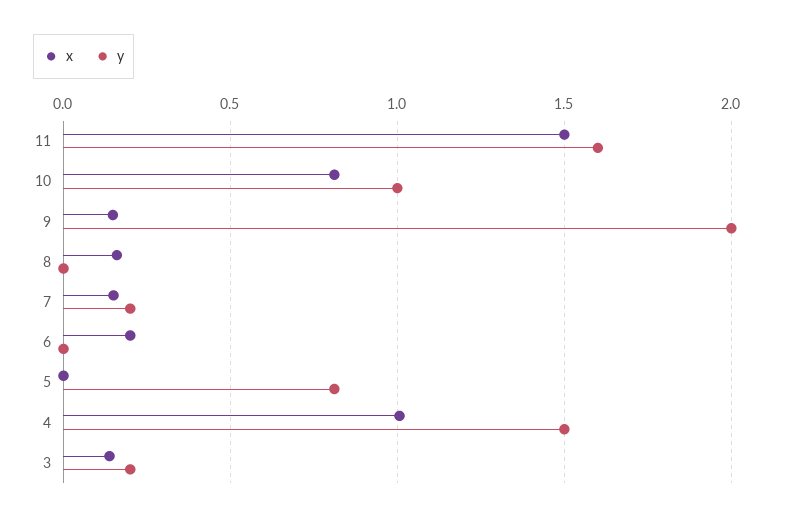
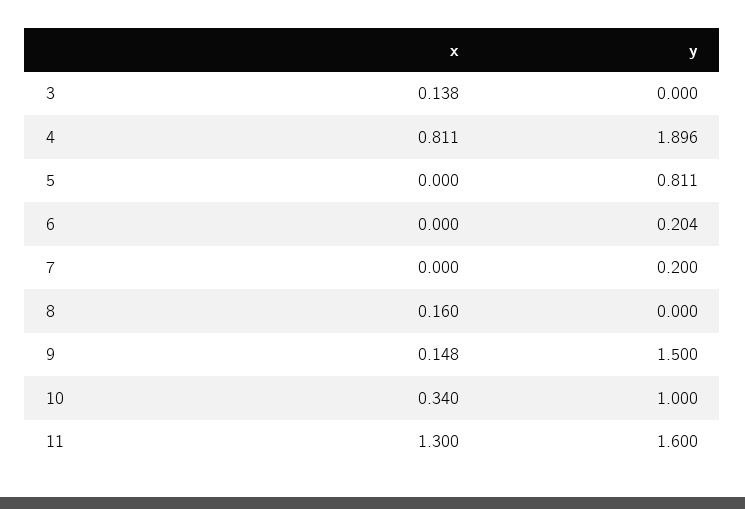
x, 11: 1.5 -> 1.3
x, 10: 0.8 -> 0.34
y, 9: 2 -> 1.5
x, 7: 0.15 -> 0
x, 6: 0.2 -> 0
y, 6: 0 -> 0.204
x, 4: 1 -> 0.811
y, 4: 1.5 -> 1.896
y, 3: 0.2 -> 0

